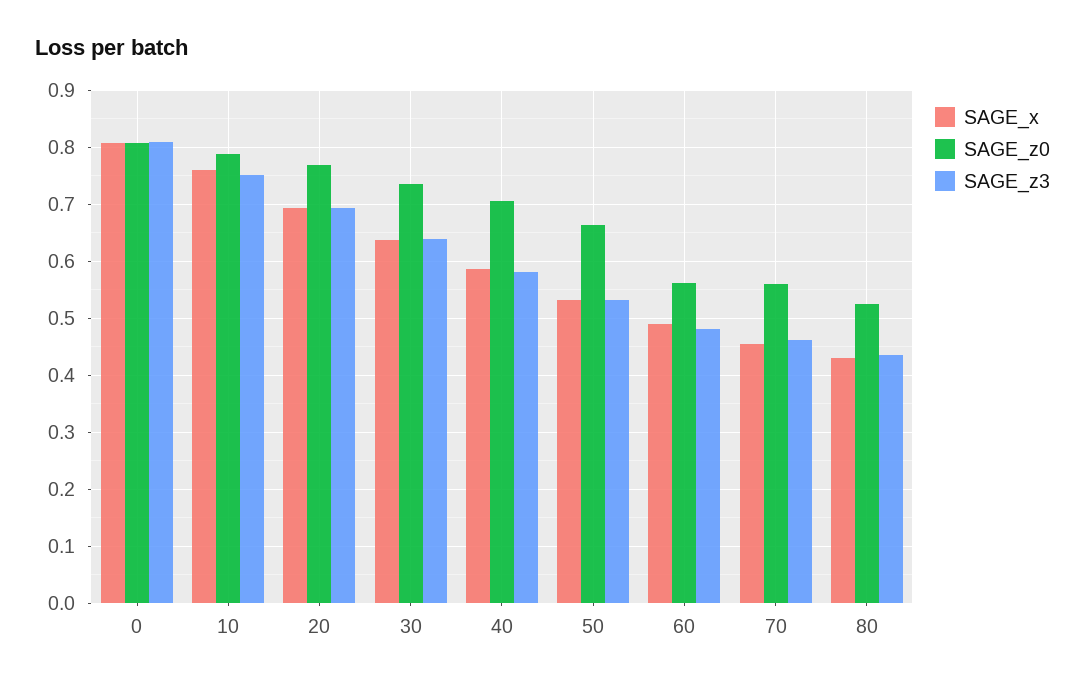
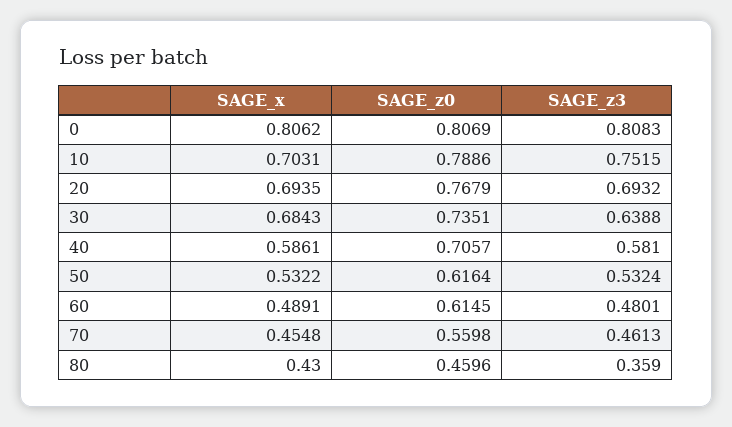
SAGE_x, 10: 0.76 -> 0.7031
SAGE_x, 30: 0.64 -> 0.6843
SAGE_z0, 50: 0.66 -> 0.6164
SAGE_z0, 60: 0.56 -> 0.6145
SAGE_z0, 80: 0.52 -> 0.4596
SAGE_z3, 80: 0.44 -> 0.359

